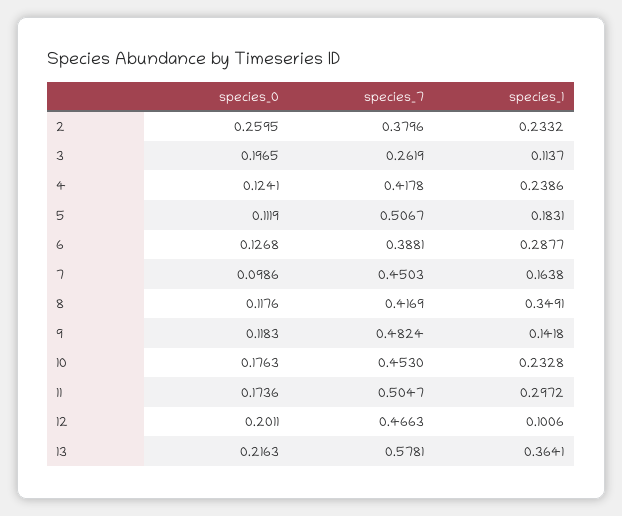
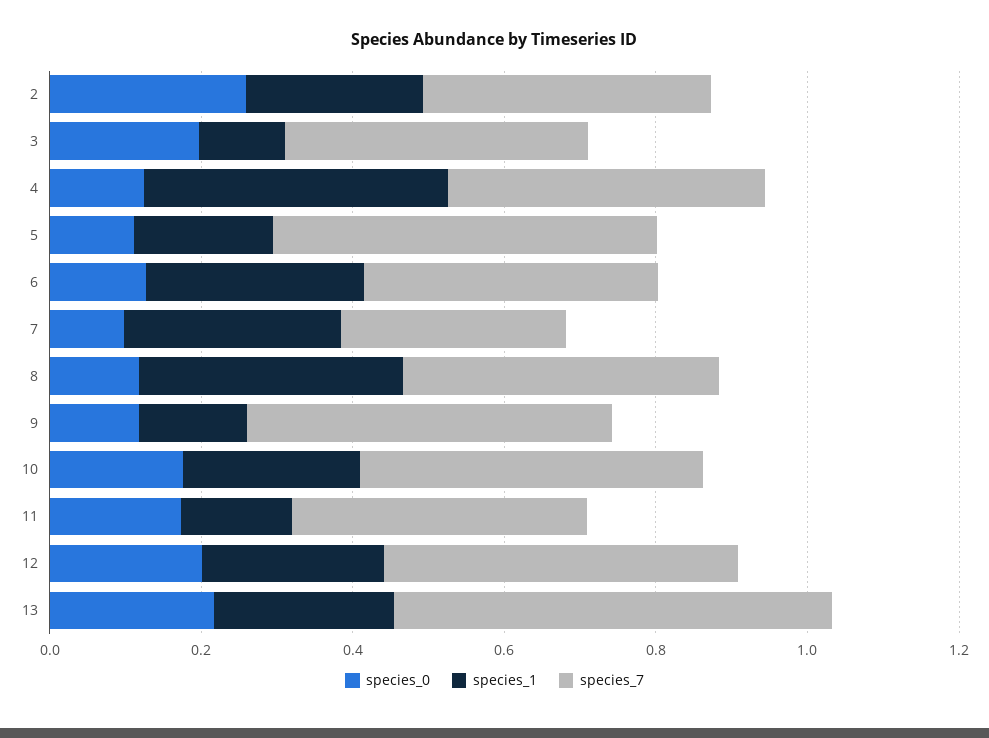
species_7, 3: 0.2619 -> 0.4
species_1, 4: 0.2386 -> 0.4
species_7, 7: 0.4503 -> 0.3
species_1, 7: 0.1638 -> 0.3
species_7, 11: 0.5047 -> 0.4
species_1, 11: 0.2972 -> 0.15
species_1, 12: 0.1006 -> 0.25
species_1, 13: 0.3641 -> 0.25

